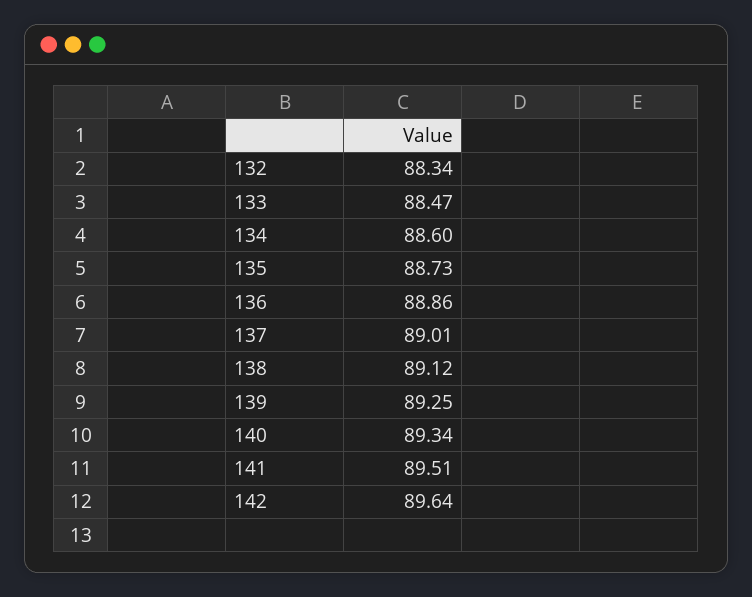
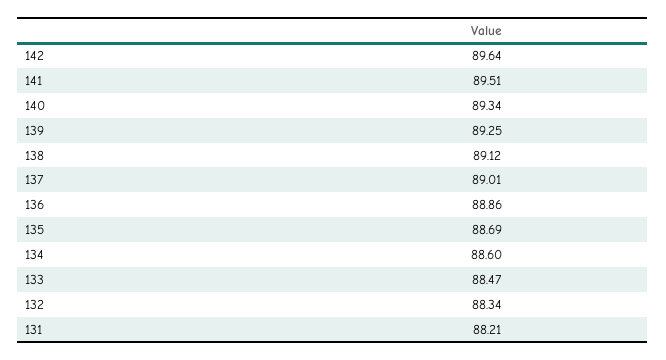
135: 88.73 -> 88.69
131: none -> 88.21

